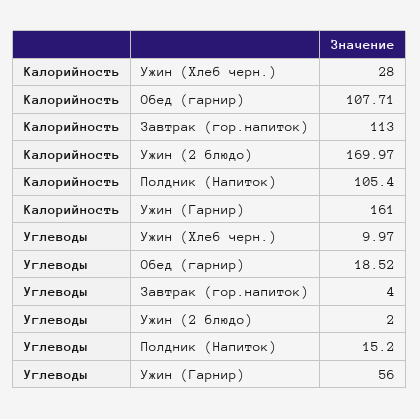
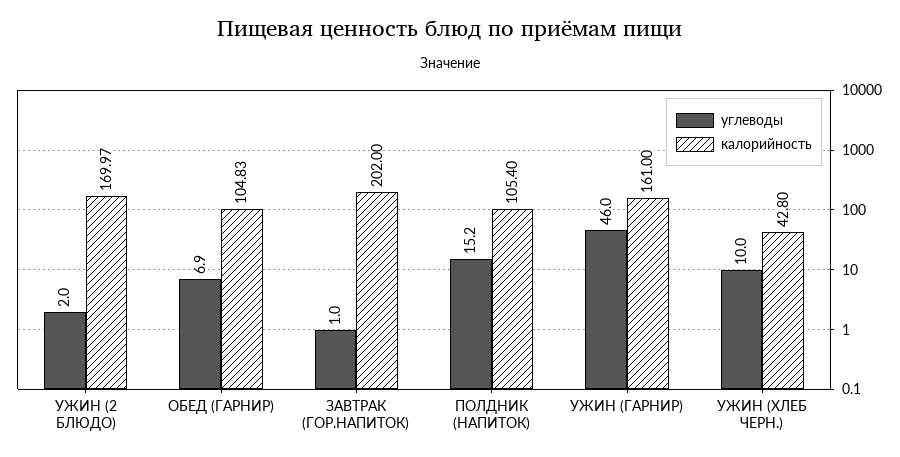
Калорийность, Ужин (Хлеб черн.): 28 -> 42.8
Калорийность, Обед (гарнир): 107.71 -> 104.83
Калорийность, Завтрак (гор.напиток): 113 -> 202
Углеводы, Ужин (Хлеб черн.): 9.97 -> 10
Углеводы, Обед (гарнир): 18.52 -> 6.9
Углеводы, Завтрак (гор.напиток): 4 -> 1
Углеводы, Ужин (Гарнир): 56 -> 46

